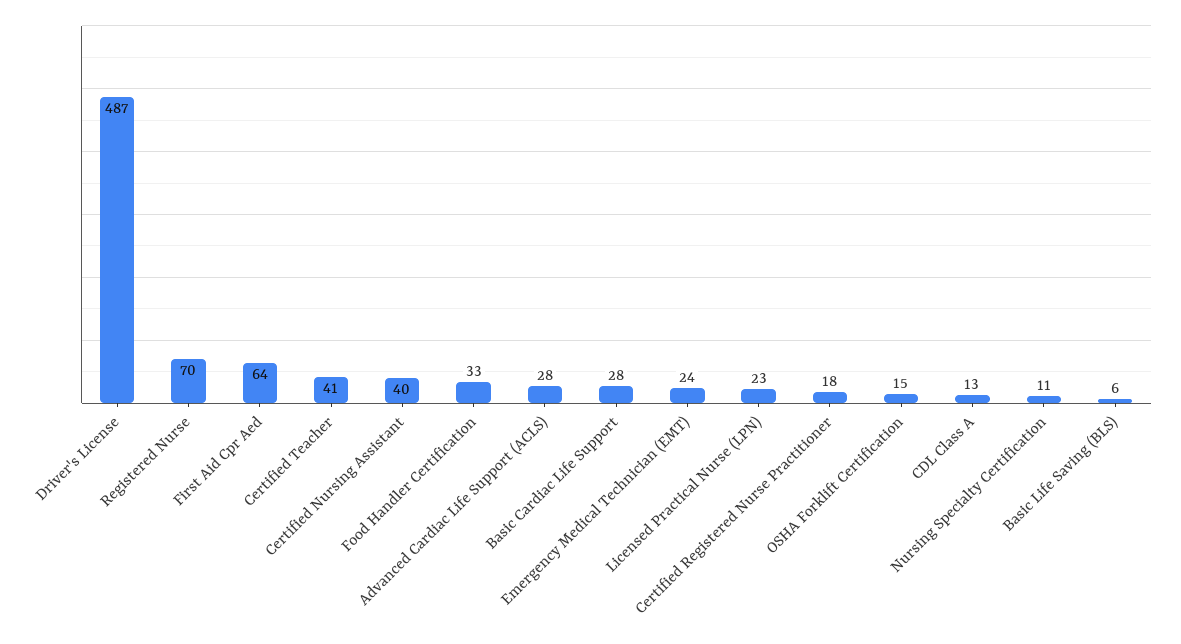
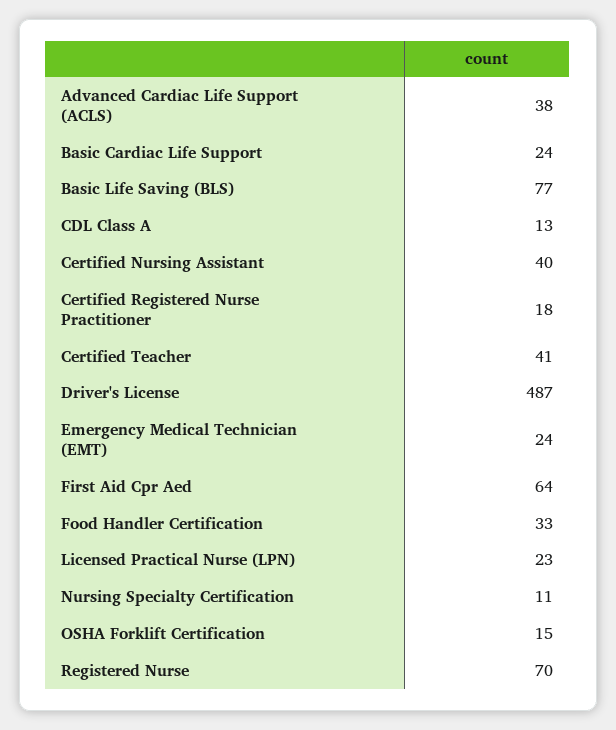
Advanced Cardiac Life Support (ACLS): 28 -> 38
Basic Cardiac Life Support: 28 -> 24
Basic Life Saving (BLS): 6 -> 77

